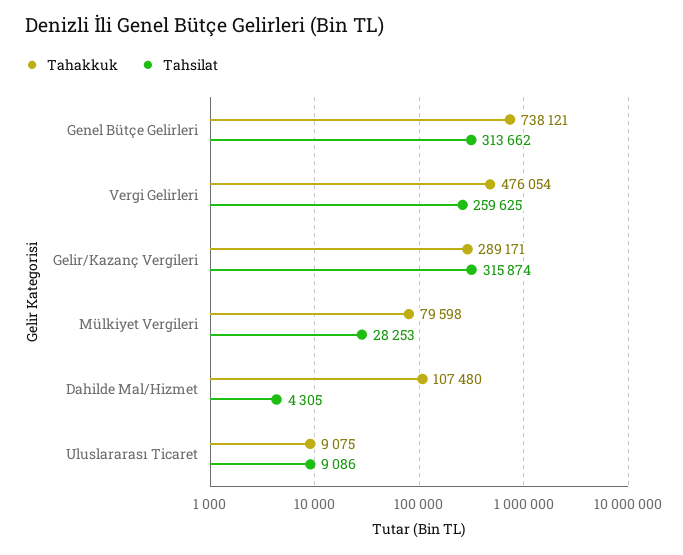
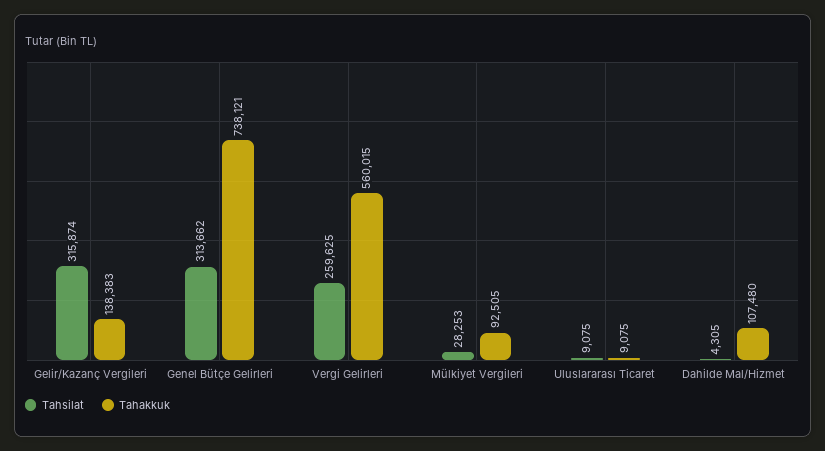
Tahakkuk, Vergi Gelirleri: 476054 -> 560015
Tahakkuk, Gelir/Kazanç Vergileri: 289171 -> 138383
Tahakkuk, Mülkiyet Vergileri: 79598 -> 92505
Tahsilat, Uluslararası Ticaret: 9086 -> 9075

